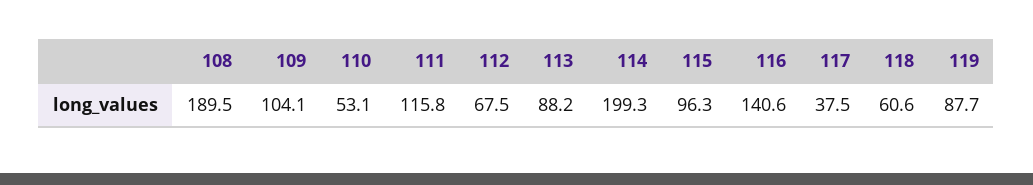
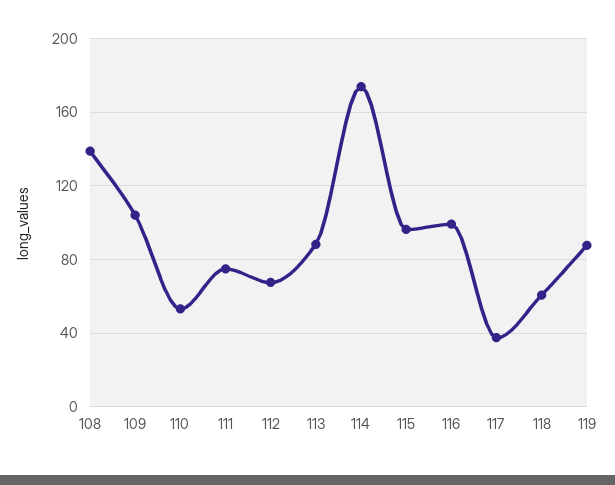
108: 189.5 -> 140
111: 115.8 -> 75
114: 199.3 -> 175
116: 140.6 -> 100

